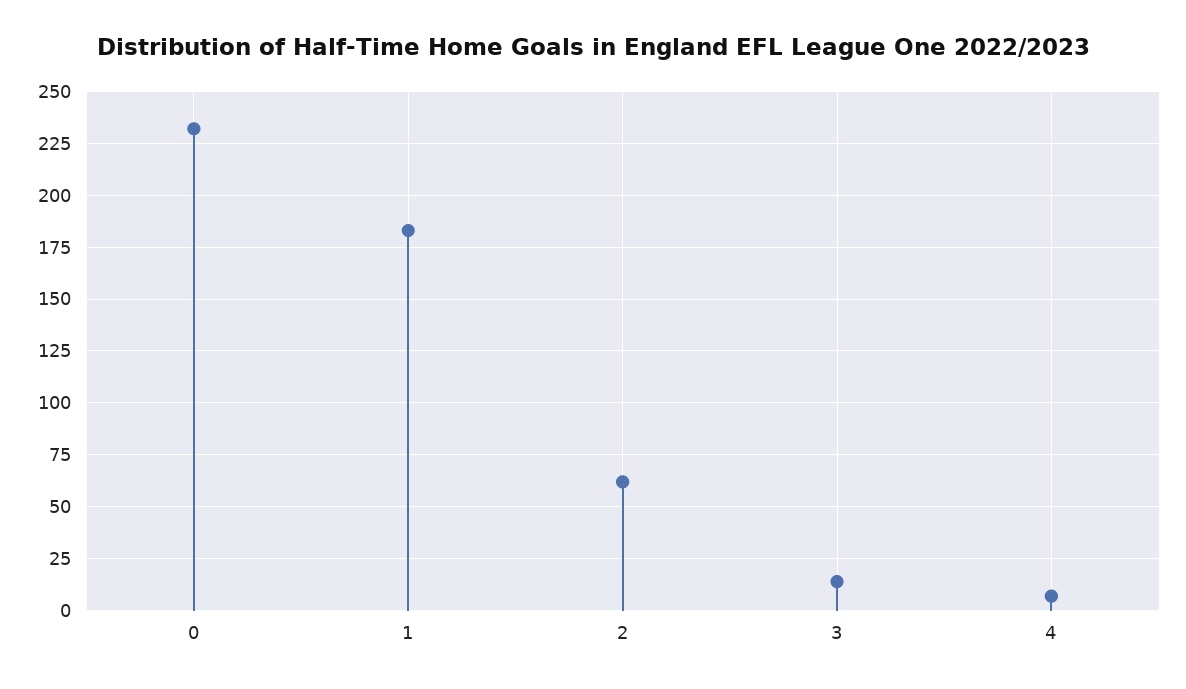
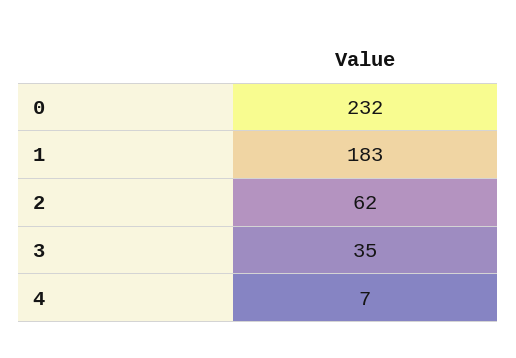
3: 15 -> 35

